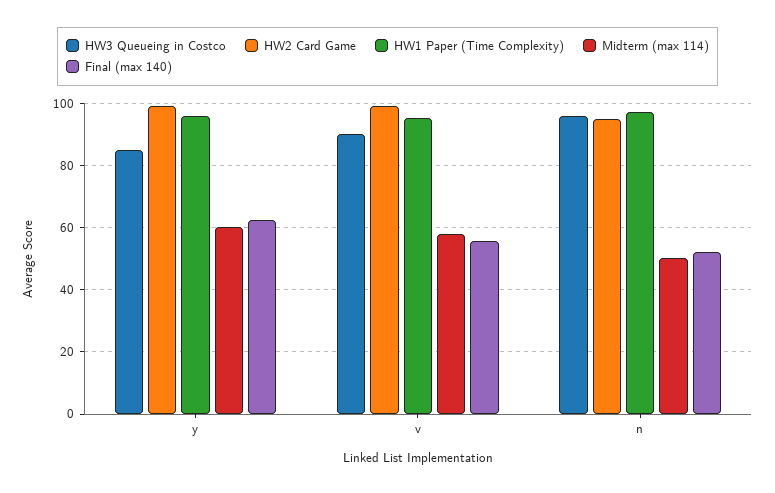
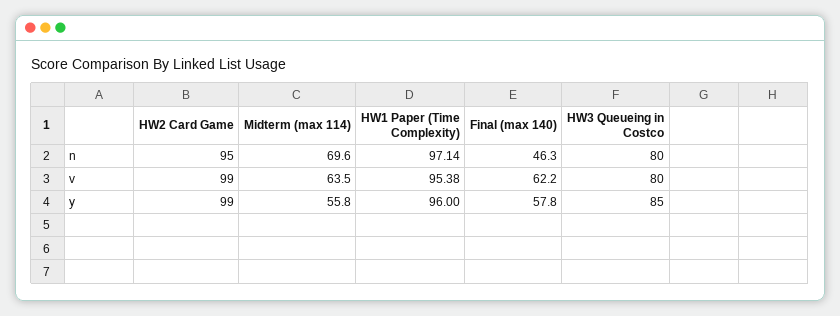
Midterm (max 114), y: 60 -> 55.8
Final (max 140), y: 62 -> 57.8
HW3 Queueing in Costco, v: 90 -> 80
Midterm (max 114), v: 58 -> 63.5
Final (max 140), v: 56 -> 62.2
HW3 Queueing in Costco, n: 96 -> 80
Midterm (max 114), n: 50 -> 69.6
Final (max 140), n: 52 -> 46.3

